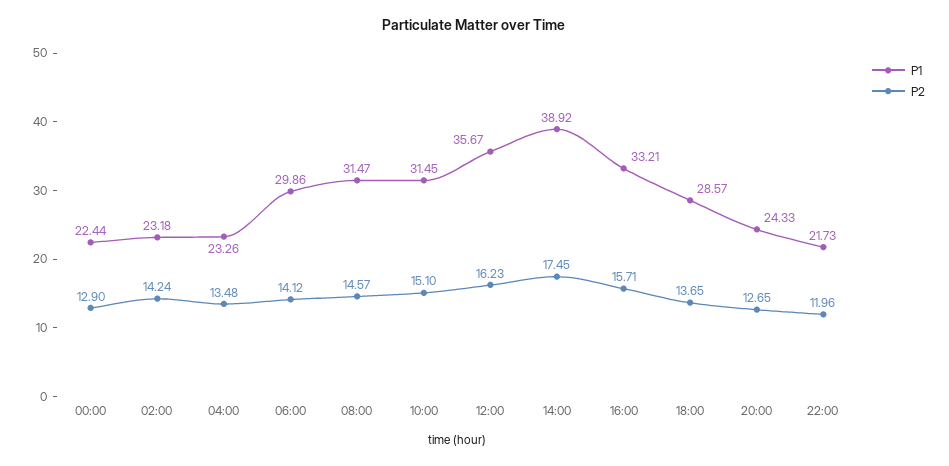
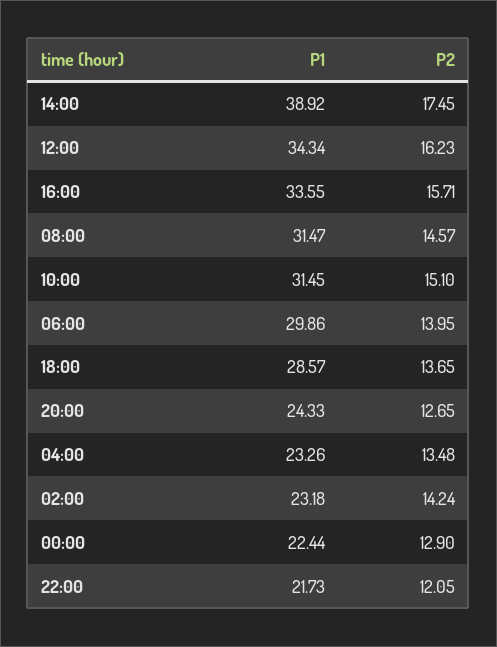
P2, 06:00: 14.12 -> 13.95
P1, 12:00: 35.67 -> 34.34
P1, 16:00: 33.21 -> 33.55
P2, 22:00: 11.96 -> 12.05

